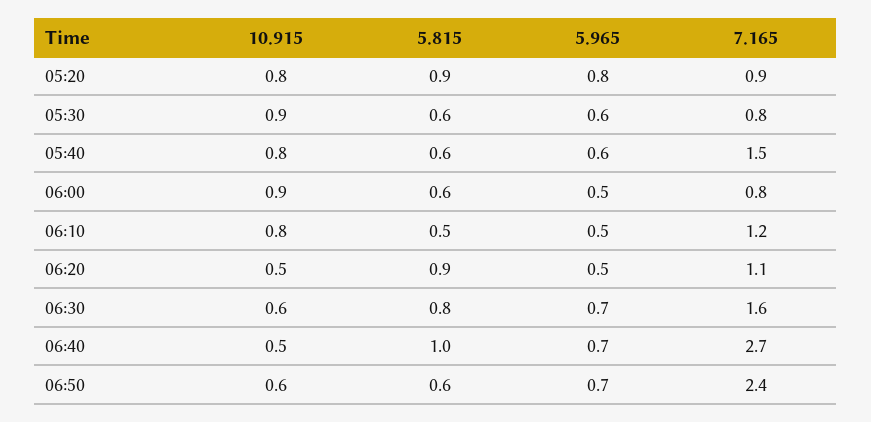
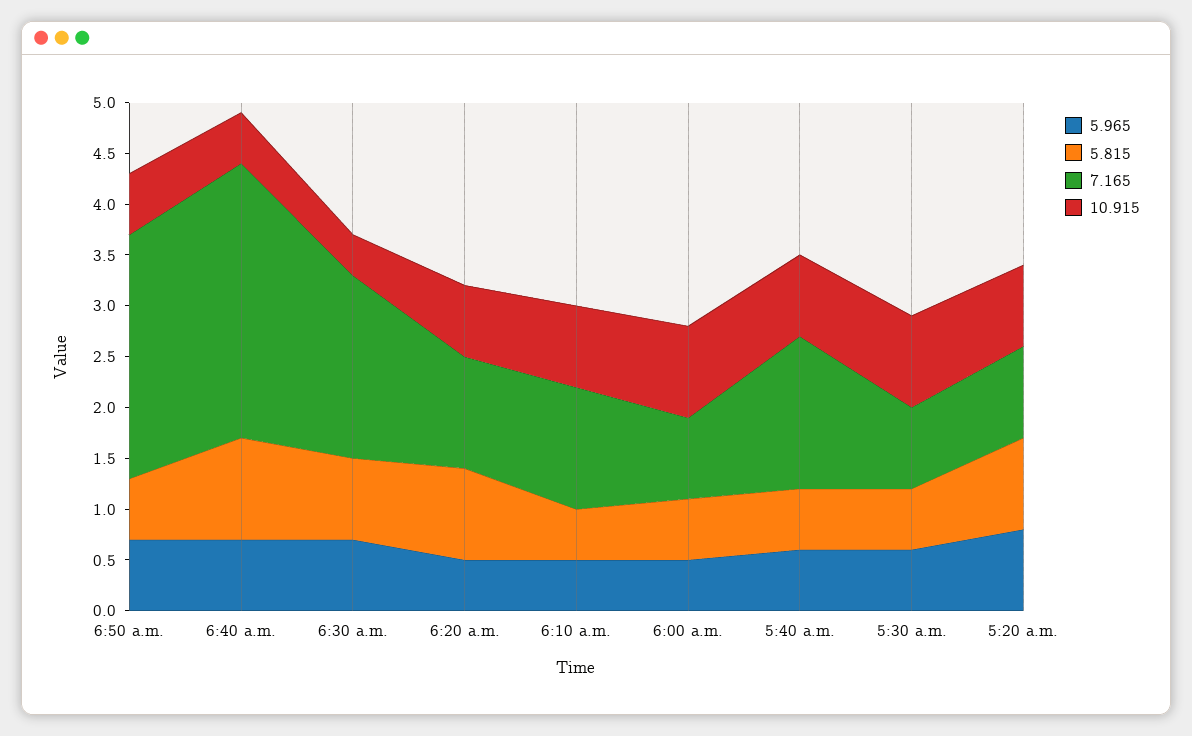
10.915, 06:20: 0.5 -> 0.7
10.915, 06:30: 0.6 -> 0.4
7.165, 06:30: 1.6 -> 1.8

